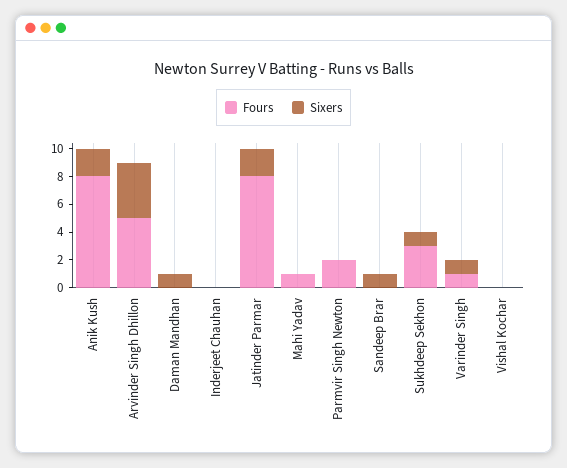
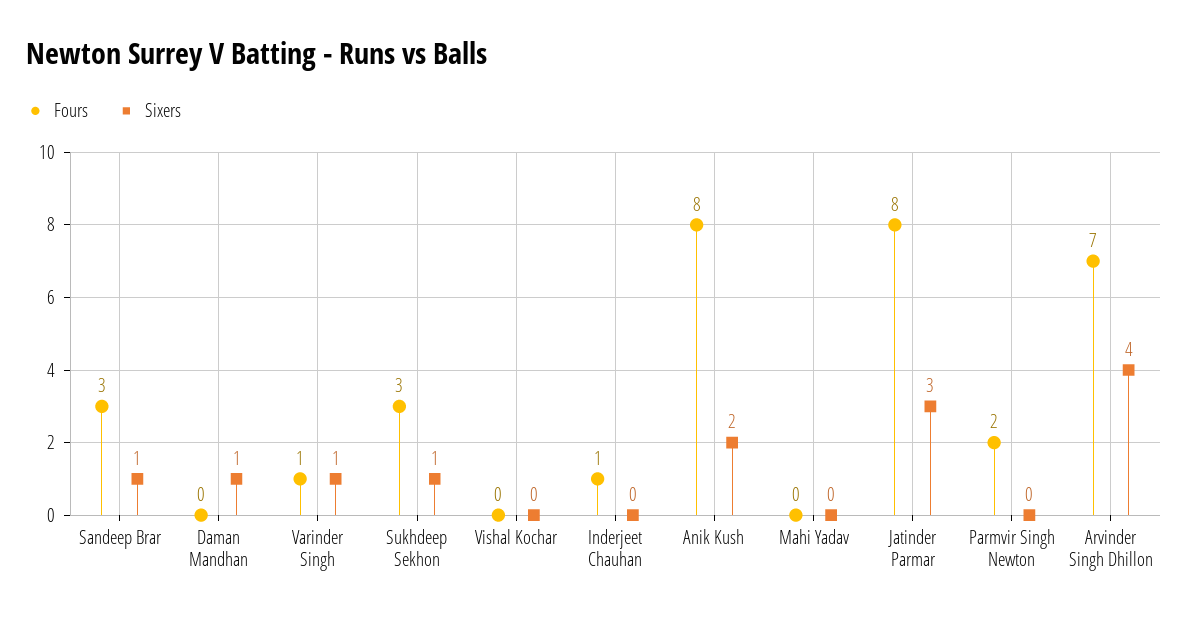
Fours, Arvinder Singh Dhillon: 5 -> 7
Fours, Inderjeet Chauhan: 0 -> 1
Sixers, Jatinder Parmar: 2 -> 3
Fours, Mahi Yadav: 1 -> 0
Fours, Sandeep Brar: 0 -> 3

